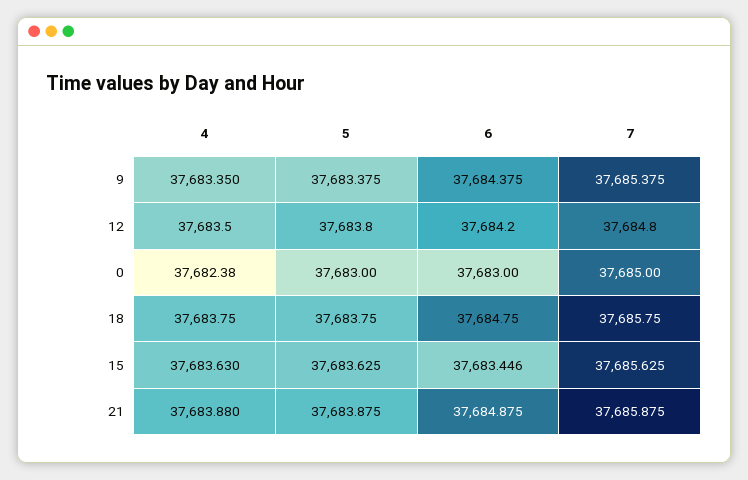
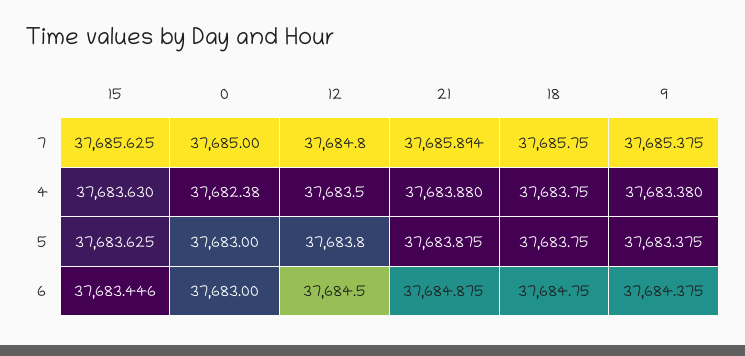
4, 9: 37683.35 -> 37683.38
6, 12: 37684.2 -> 37684.5
7, 21: 37685.875 -> 37685.894

